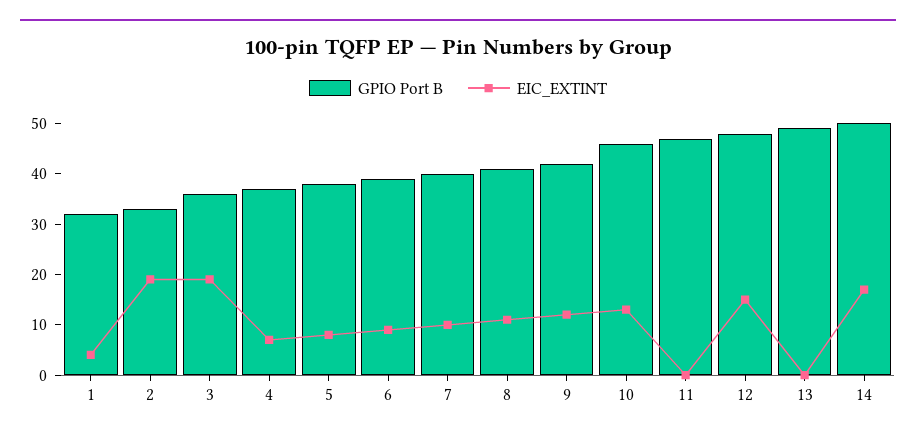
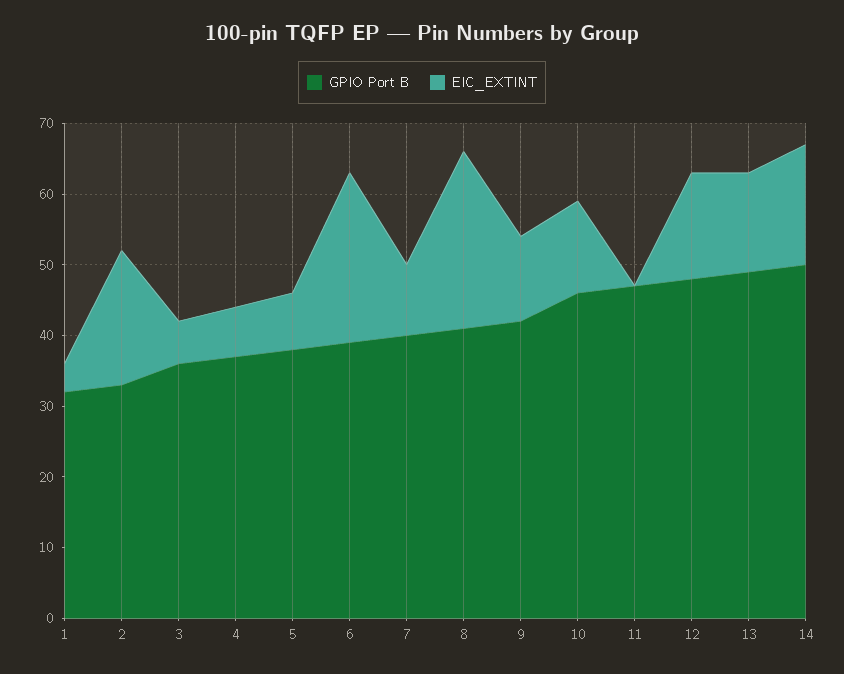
EIC_EXTINT, 3: 20 -> 5
EIC_EXTINT, 6: 10 -> 25
EIC_EXTINT, 8: 10 -> 25
EIC_EXTINT, 13: 0 -> 15

